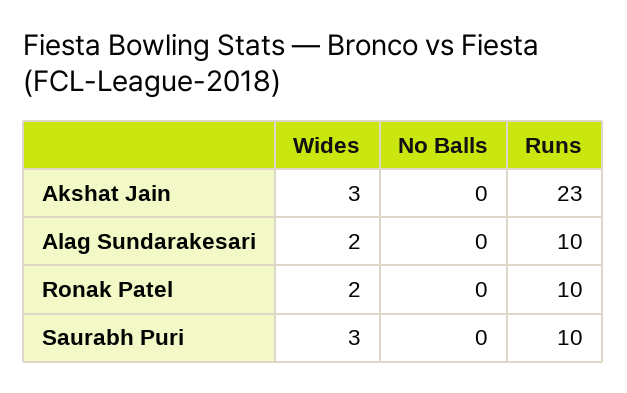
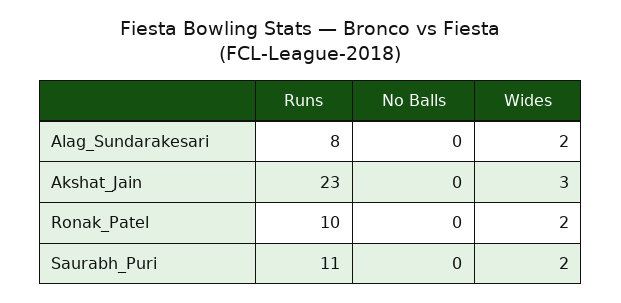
Runs, Alag Sundarakesari: 10 -> 8
Wides, Saurabh Puri: 3 -> 2
Runs, Saurabh Puri: 10 -> 11

